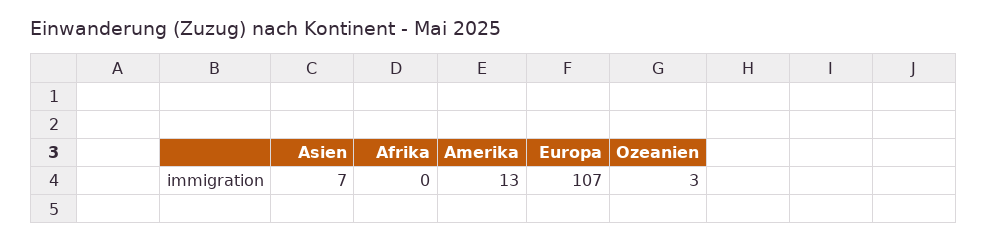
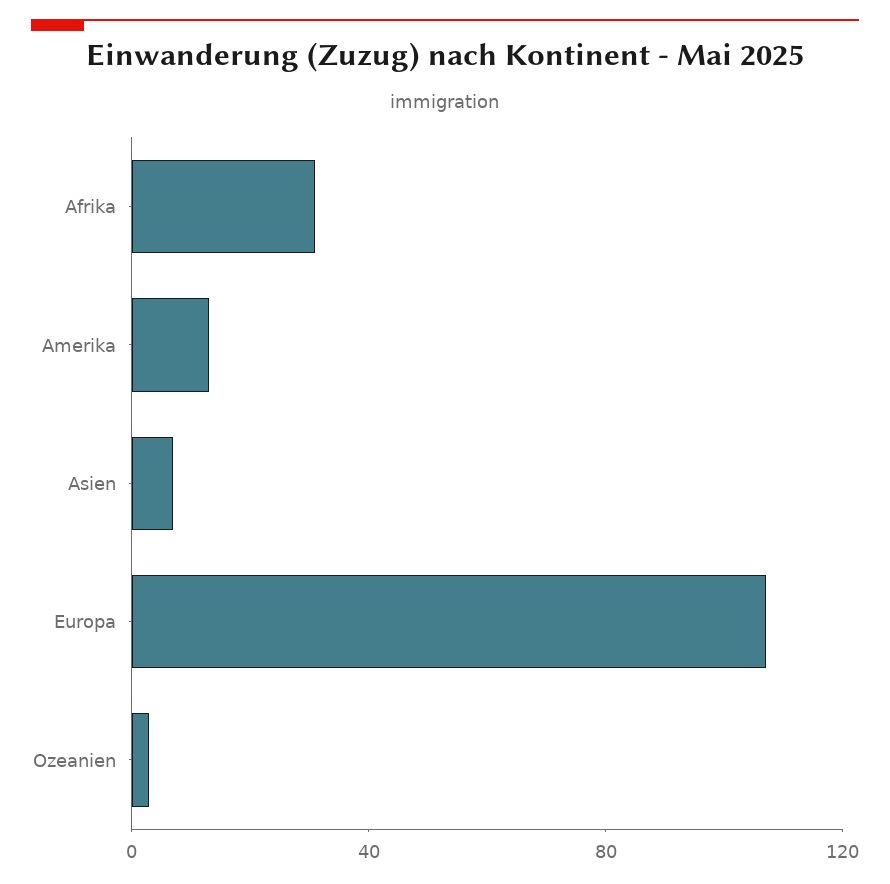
Afrika: 0 -> 30

